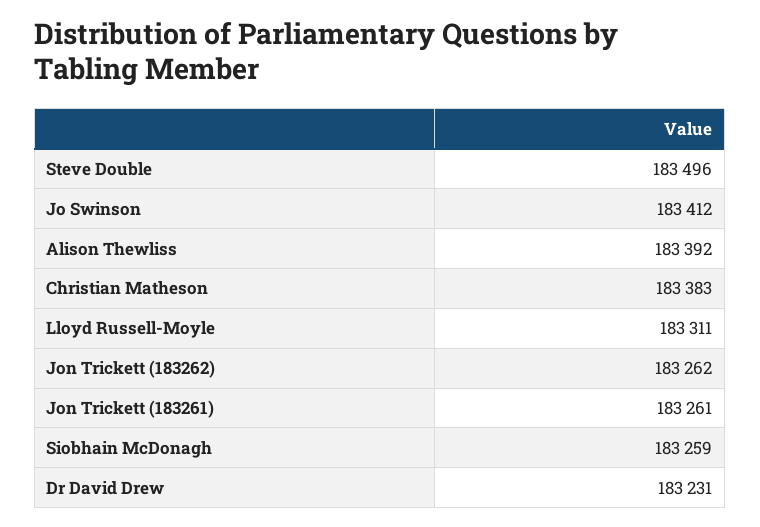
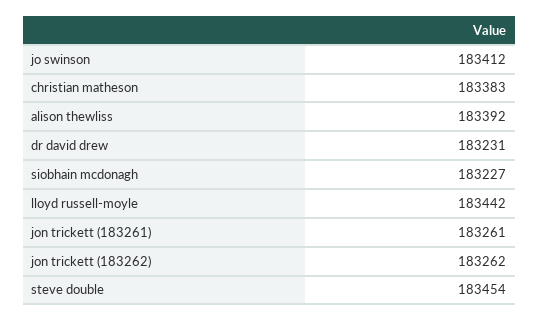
Steve Double: 183496 -> 183454
Lloyd Russell-Moyle: 183311 -> 183442
Siobhain McDonagh: 183259 -> 183227

